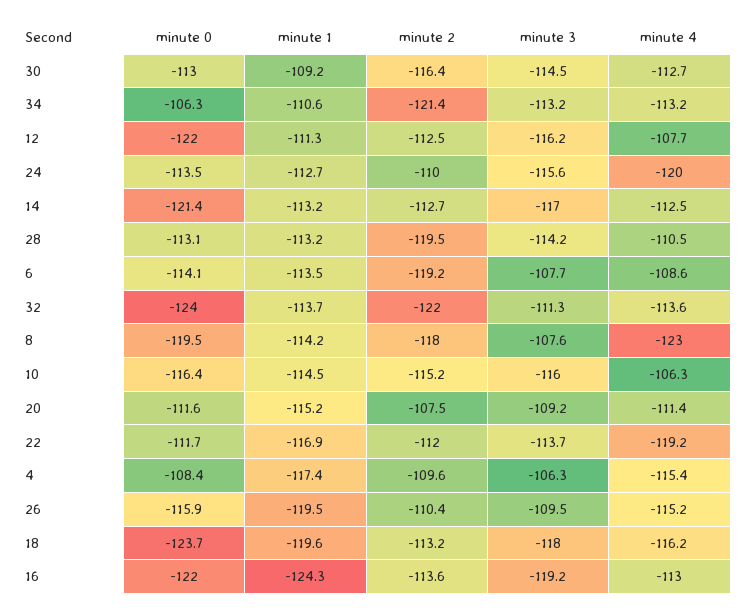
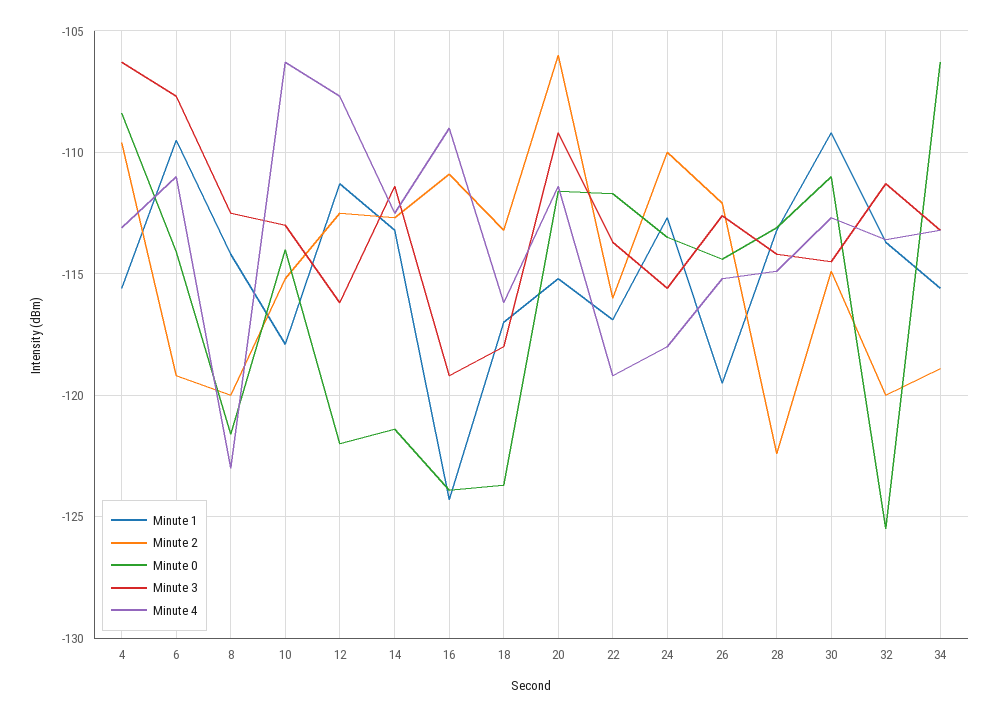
minute 0, 30: -113 -> -111
minute 2, 30: -116.4 -> -115
minute 1, 34: -110.6 -> -115.5
minute 2, 34: -121.4 -> -119
minute 4, 24: -120 -> -118
minute 3, 14: -117 -> -111.5
minute 2, 28: -119.5 -> -122.5
minute 4, 28: -110.5 -> -115
minute 1, 6: -113.5 -> -109.5
minute 4, 6: -108.6 -> -111
minute 0, 32: -124 -> -125.5
minute 2, 32: -122 -> -120
minute 0, 8: -119.5 -> -121.5
minute 2, 8: -118 -> -120
minute 3, 8: -107.6 -> -112.5
minute 0, 10: -116.4 -> -114
minute 1, 10: -114.5 -> -118
minute 3, 10: -116 -> -113
minute 2, 20: -107.5 -> -106
minute 2, 22: -112 -> -116
minute 1, 4: -117.4 -> -115.5
minute 4, 4: -115.4 -> -113
minute 0, 26: -115.9 -> -114.5
minute 2, 26: -110.4 -> -112
minute 3, 26: -109.5 -> -112.5
minute 1, 18: -119.6 -> -117
minute 0, 16: -122 -> -124
minute 2, 16: -113.6 -> -111
minute 4, 16: -113 -> -109

